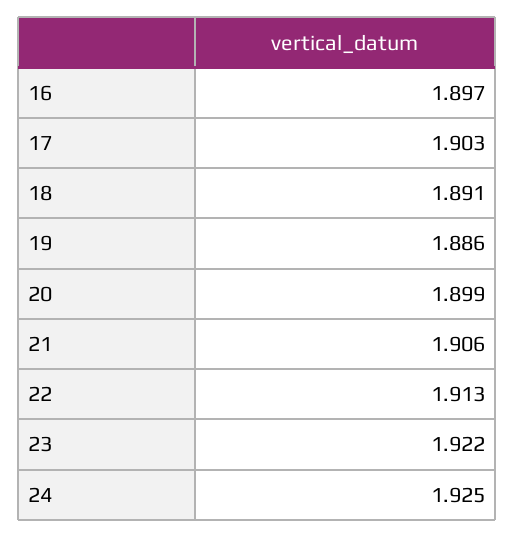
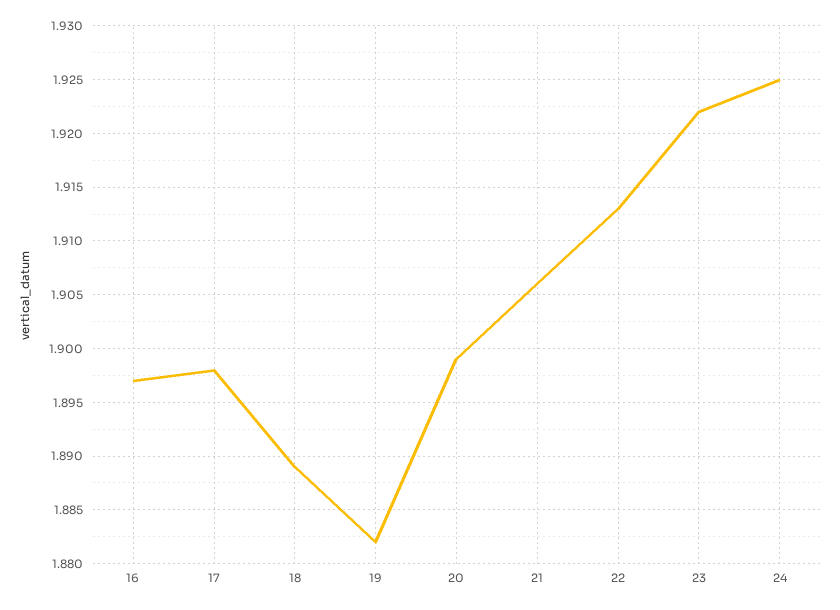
17: 1.903 -> 1.898
18: 1.891 -> 1.889
19: 1.886 -> 1.882

